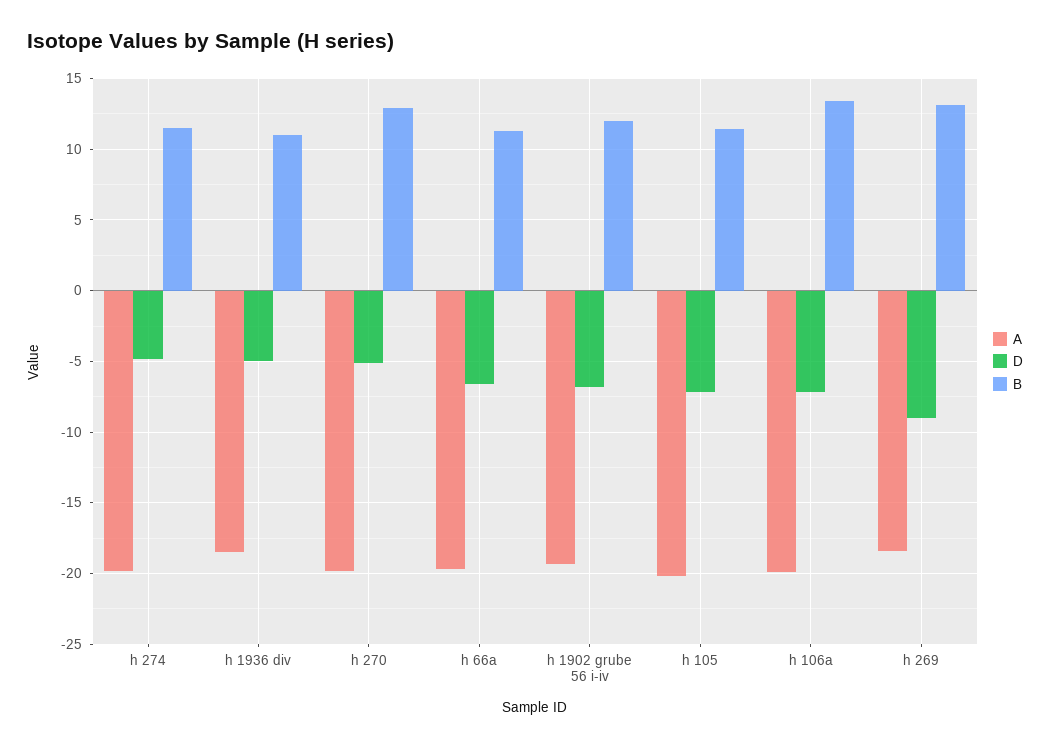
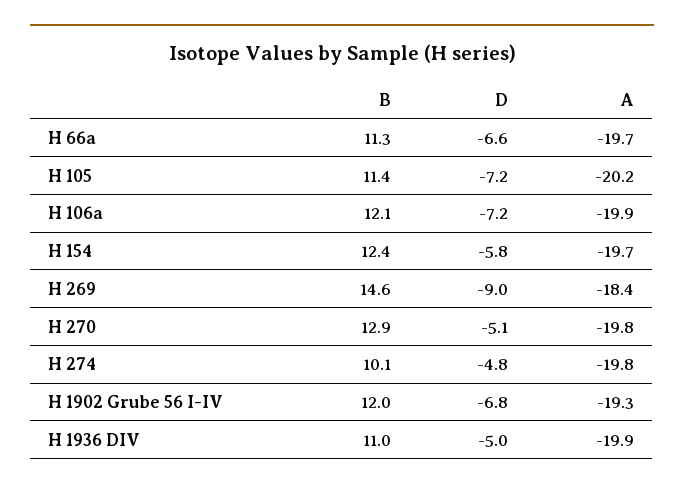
B, h 274: 11.5 -> 10.1
A, h 1936 div: -18.5 -> -19.9
B, h 106a: 13.5 -> 12.1
B, h 269: 13 -> 14.6
B, H 154: none -> 12.4
D, H 154: none -> -5.8
A, H 154: none -> -19.7

